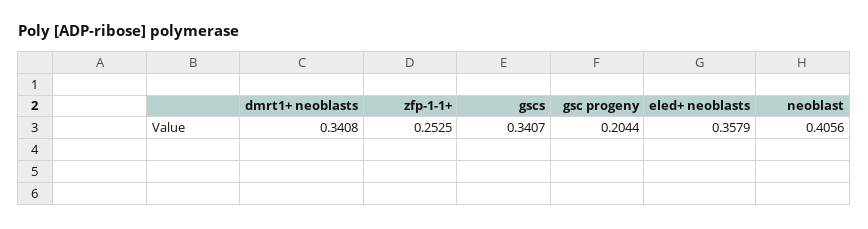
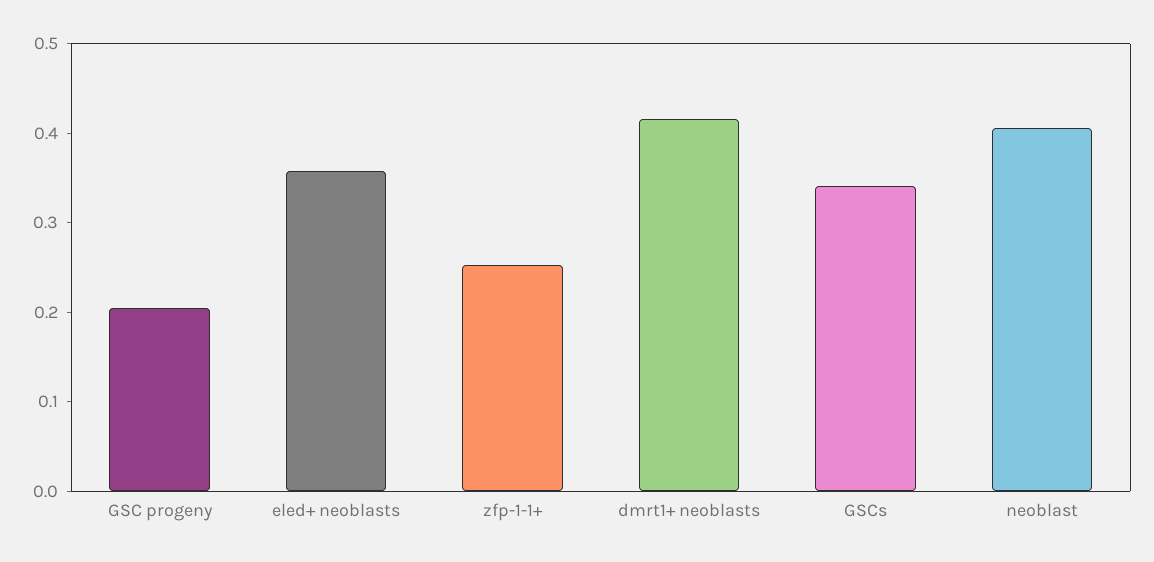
dmrt1+ neoblasts: 0.3408 -> 0.42

